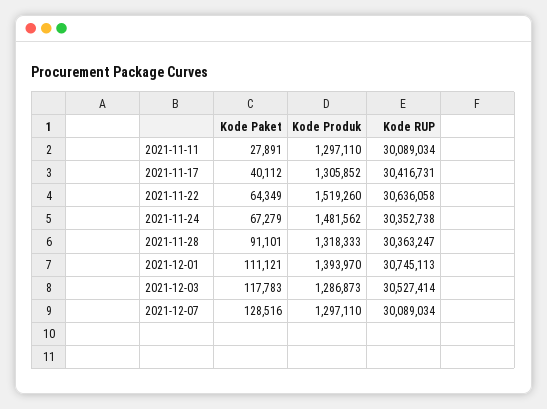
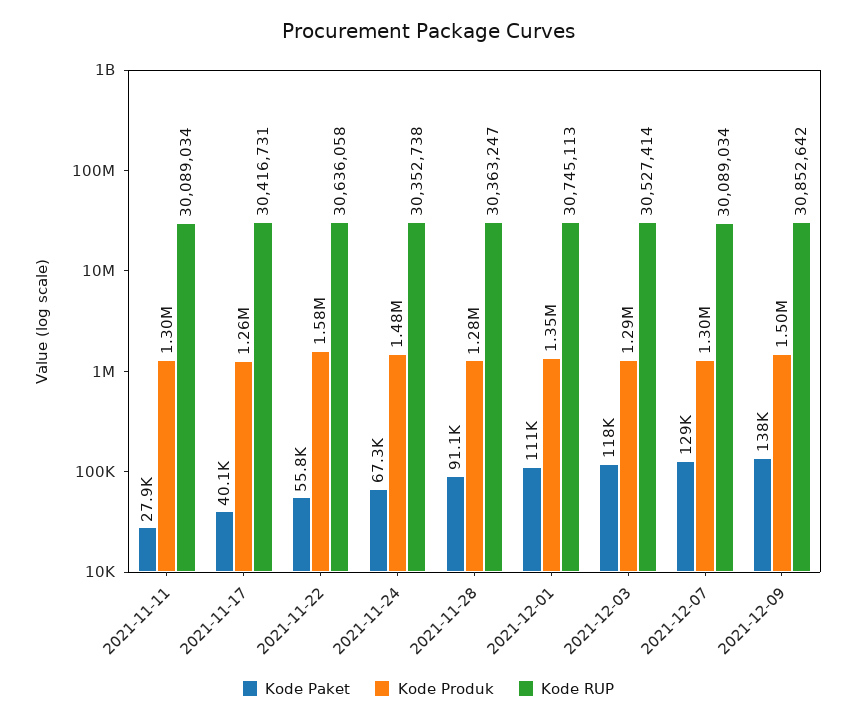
Kode Produk, 2021-11-17: 1305852 -> 1260000
Kode Paket, 2021-11-22: 64349 -> 55800
Kode Produk, 2021-11-22: 1519260 -> 1580000
Kode Produk, 2021-11-28: 1318333 -> 1280000
Kode Produk, 2021-12-01: 1393970 -> 1350000
Kode Paket, 2021-12-09: none -> 138000
Kode Produk, 2021-12-09: none -> 1500000
Kode RUP, 2021-12-09: none -> 30852642

